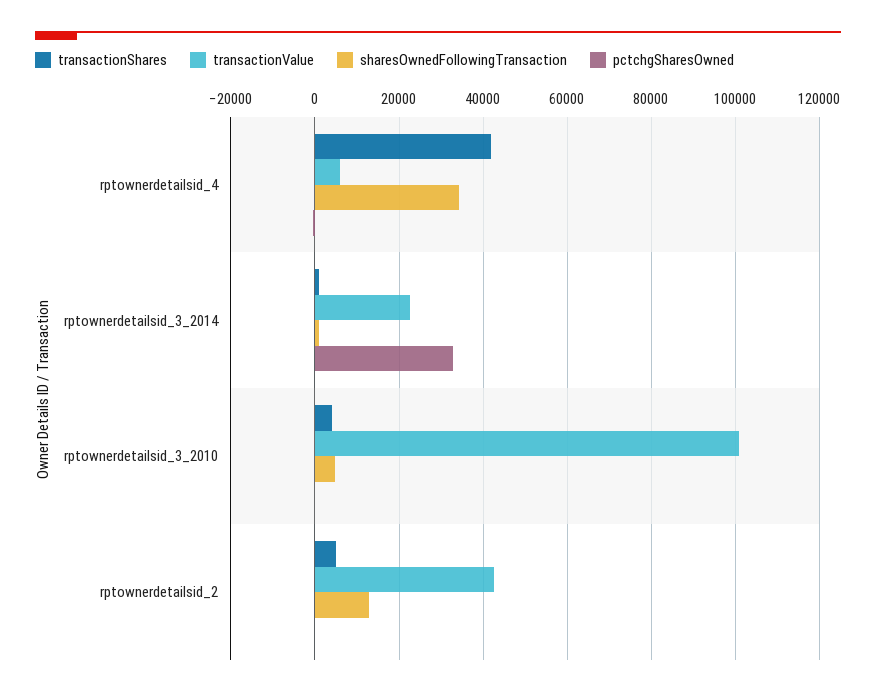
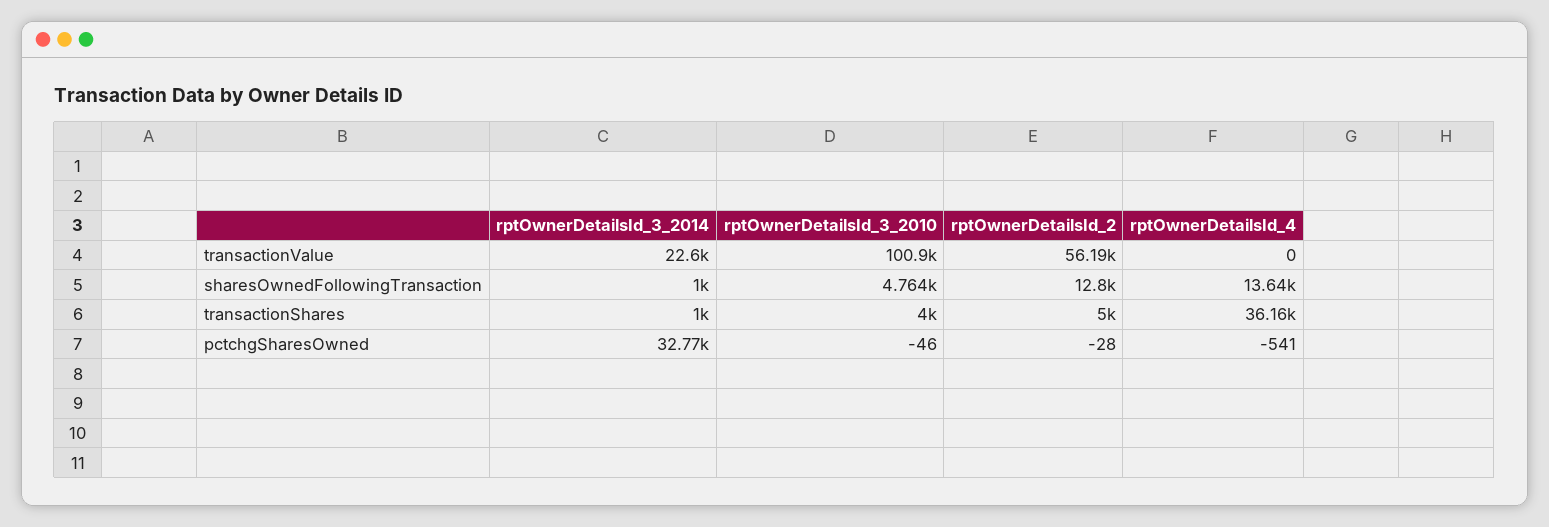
transactionShares, rptownerdetailsid_4: 42000 -> 36160
transactionValue, rptownerdetailsid_4: 6000 -> 0
sharesOwnedFollowingTransaction, rptownerdetailsid_4: 34000 -> 13640
transactionValue, rptownerdetailsid_2: 42000 -> 56190

